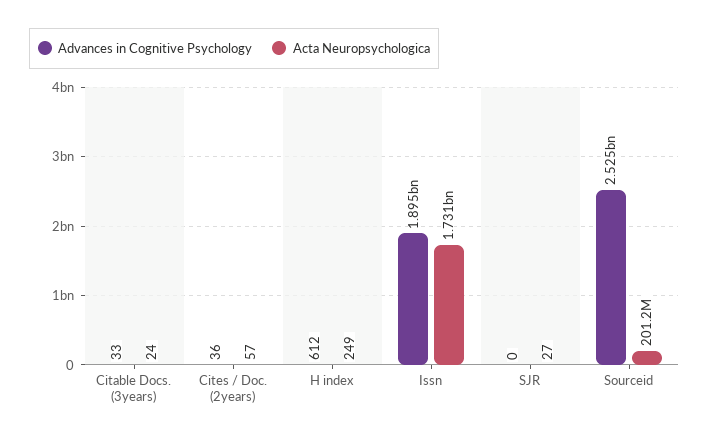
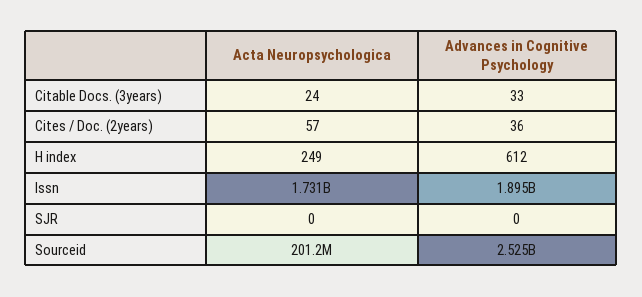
Acta Neuropsychologica, SJR: 27 -> 0

